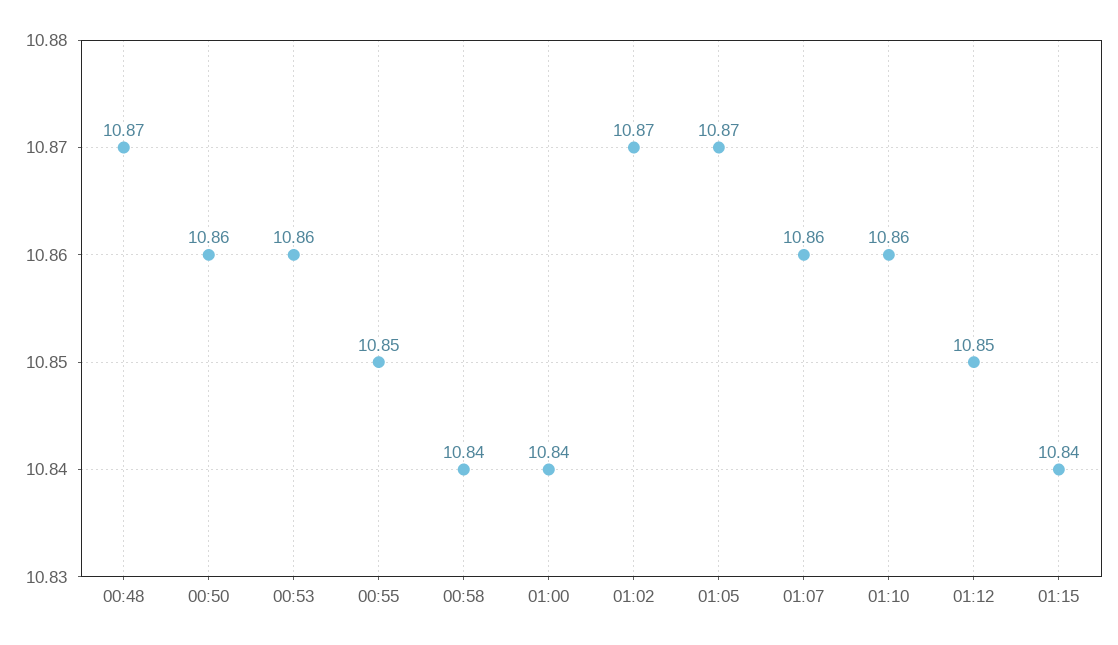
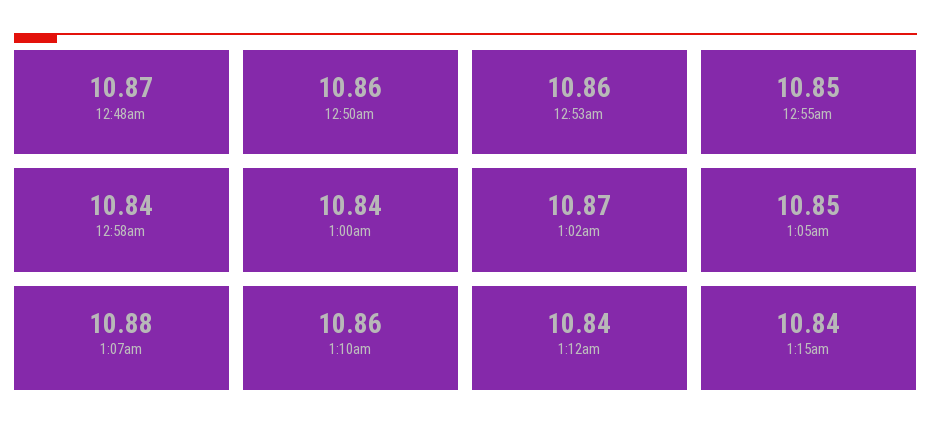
01:05: 10.87 -> 10.85
01:07: 10.86 -> 10.88
01:12: 10.85 -> 10.84

